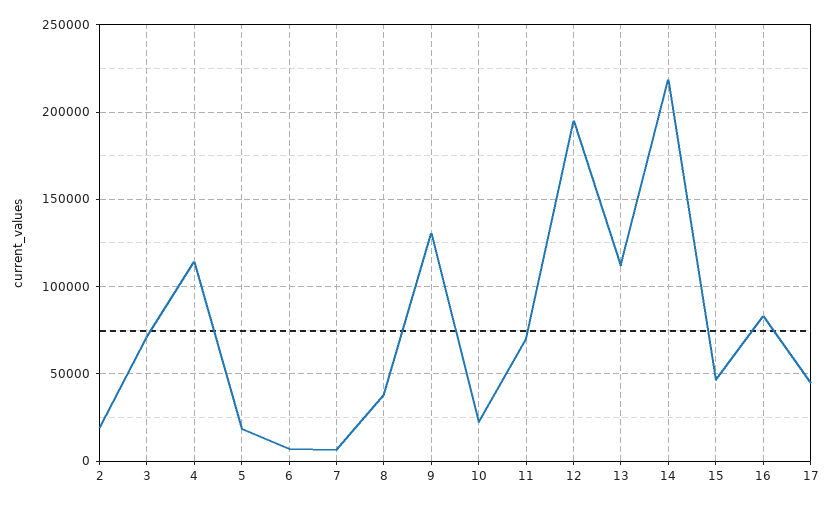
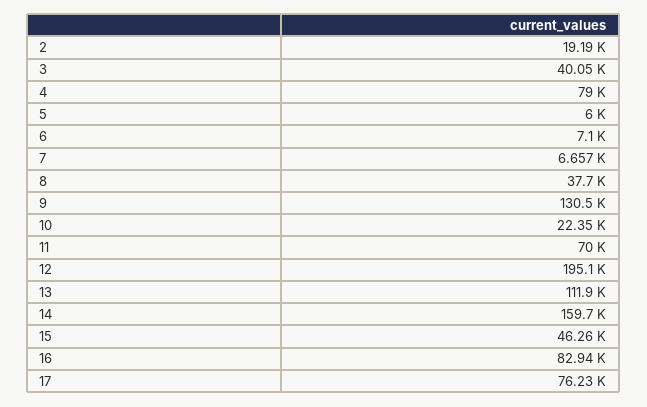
3: 70000 -> 40050
4: 115000 -> 79000
5: 20000 -> 6000
14: 220000 -> 159700
17: 45000 -> 76230

